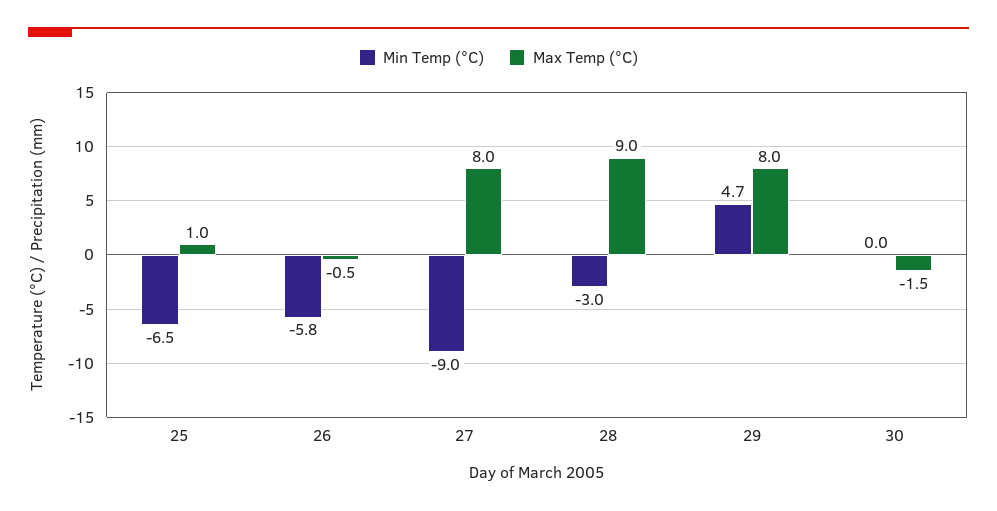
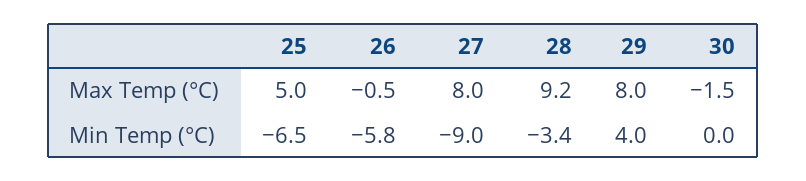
Max Temp (°C), 25: 1 -> 5
Min Temp (°C), 28: -3 -> -3.4
Max Temp (°C), 28: 9 -> 9.2
Min Temp (°C), 29: 4.7 -> 4

